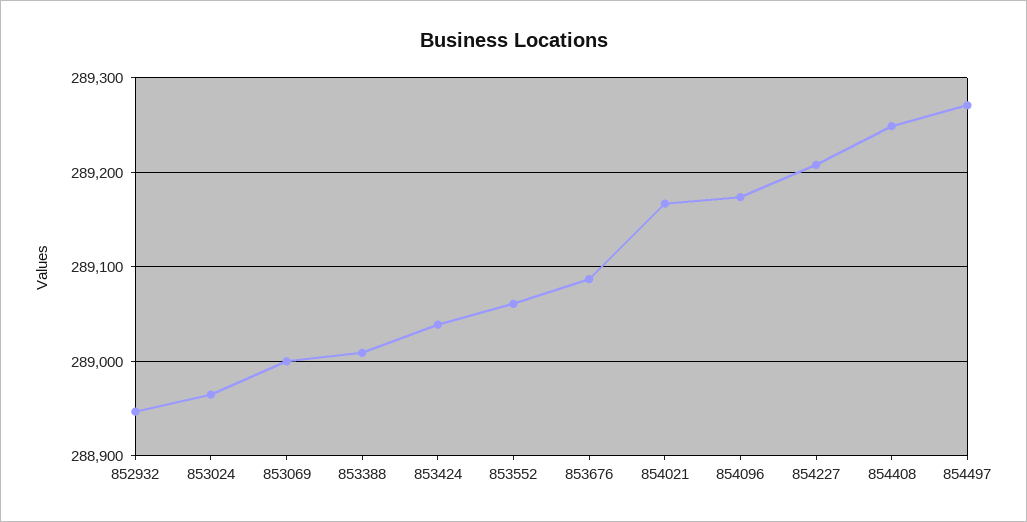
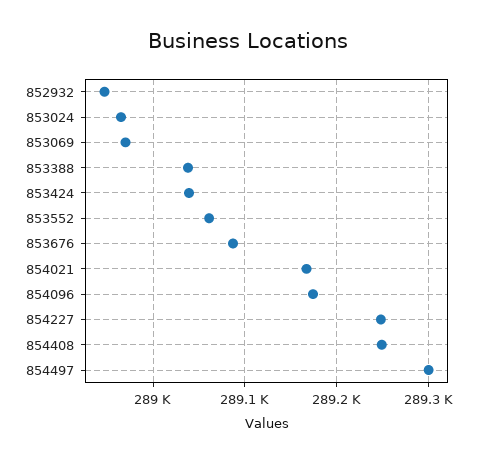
853069: 289000 -> 288970
853388: 289010 -> 289040
854227: 289210 -> 289250
854497: 289270 -> 289300

